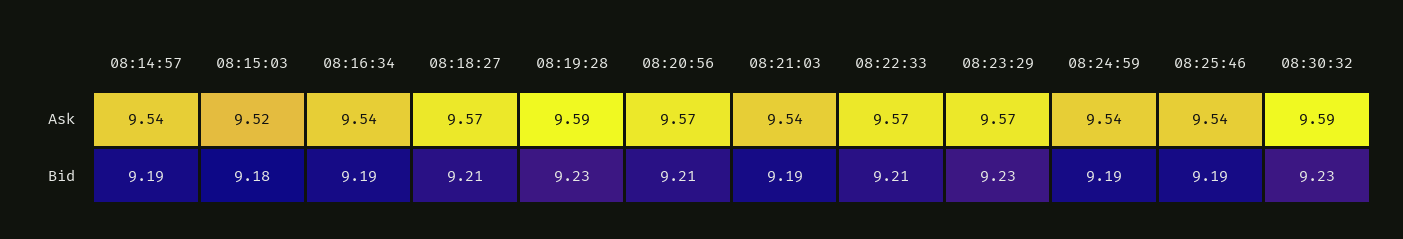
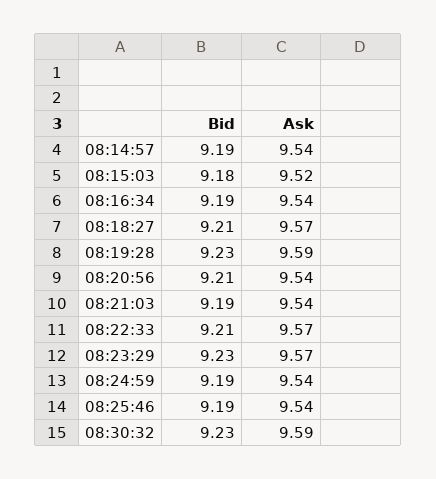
08:20:56, Ask: 9.57 -> 9.54

